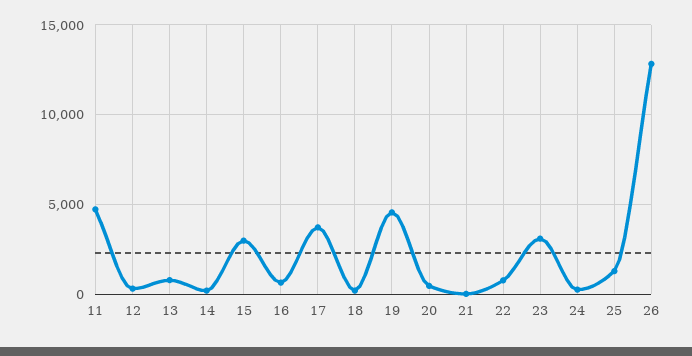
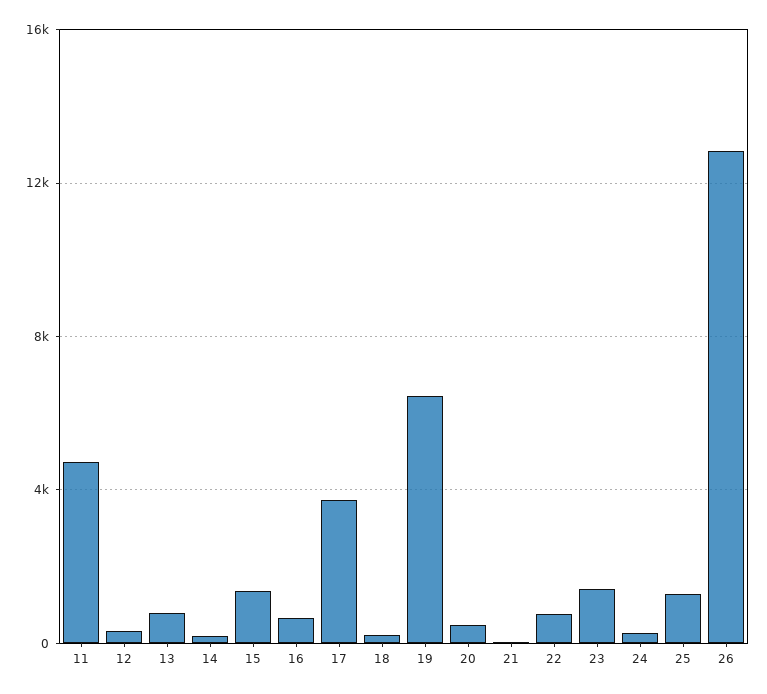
15: 3000 -> 1500
19: 4500 -> 6500
23: 3000 -> 1500

